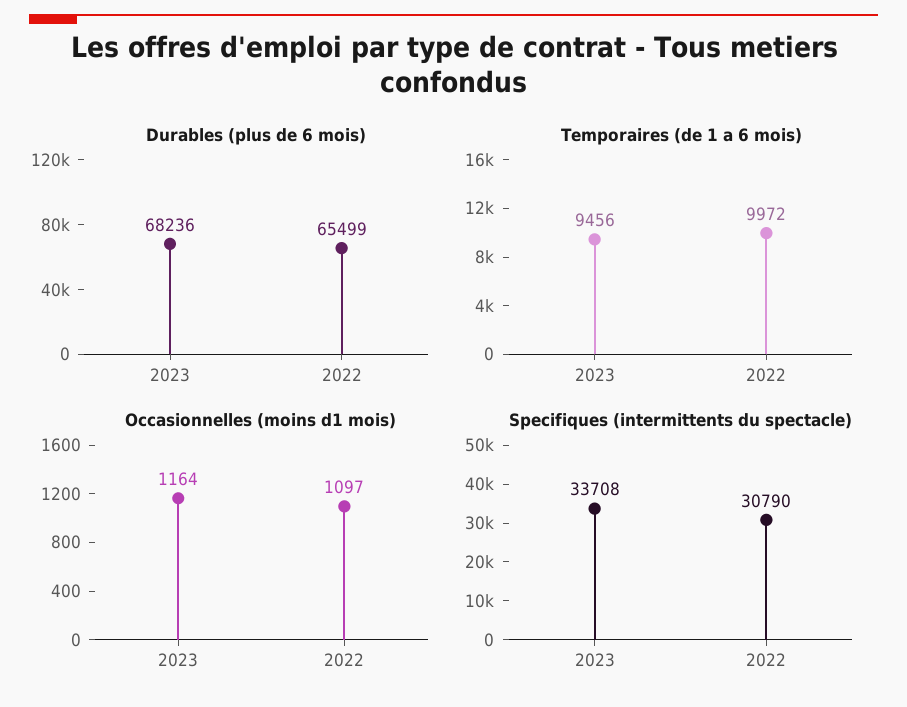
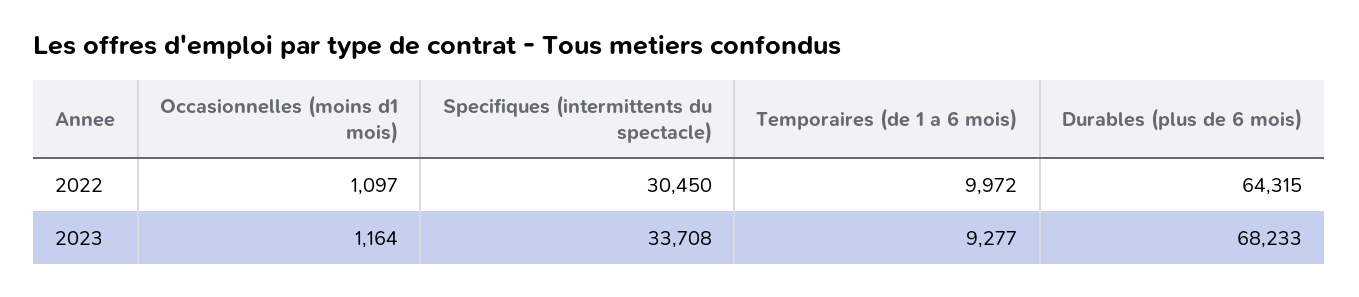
Durables (plus de 6 mois), 2023: 68236 -> 68233
Durables (plus de 6 mois), 2022: 65499 -> 64315
Temporaires (de 1 a 6 mois), 2023: 9456 -> 9277
Specifiques (intermittents du spectacle), 2022: 30790 -> 30450

